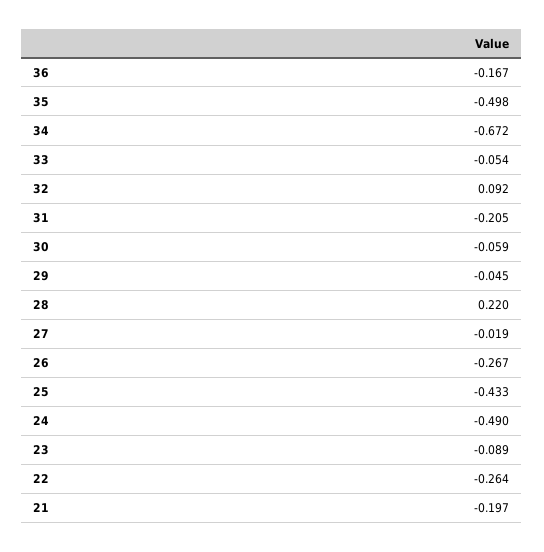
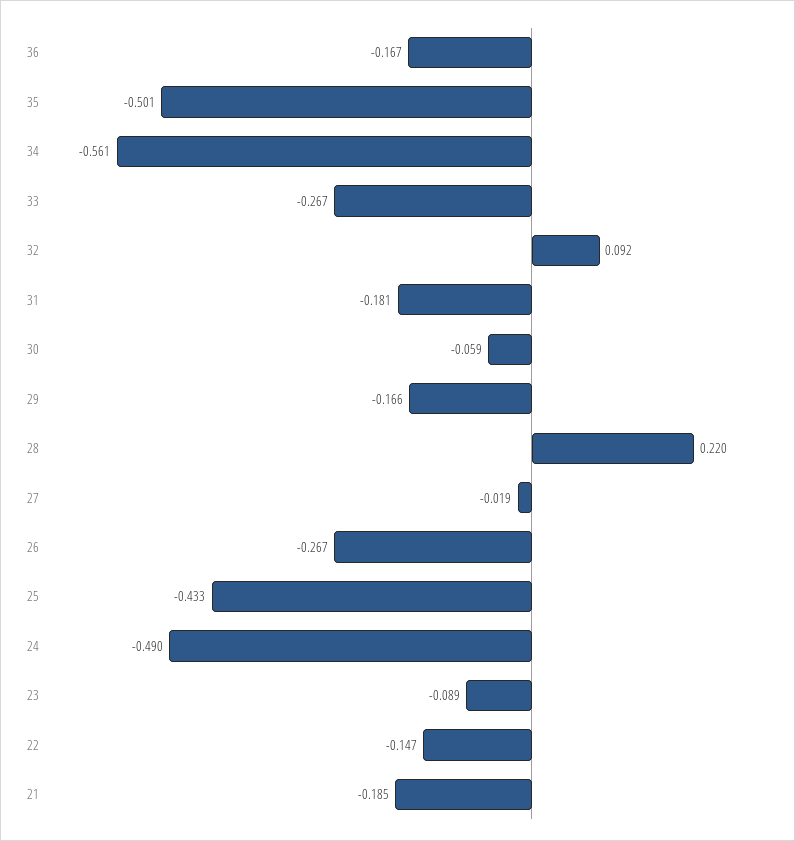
35: -0.498 -> -0.501
34: -0.672 -> -0.561
33: -0.054 -> -0.267
31: -0.205 -> -0.181
29: -0.045 -> -0.166
22: -0.264 -> -0.147
21: -0.197 -> -0.185

